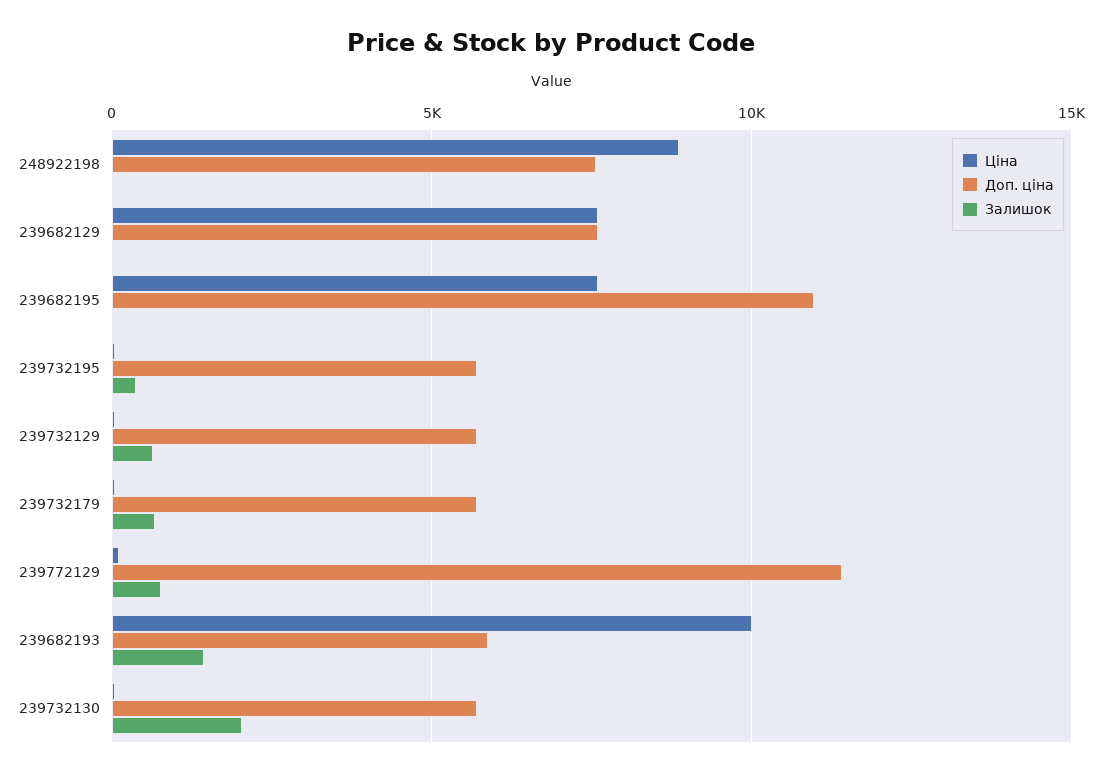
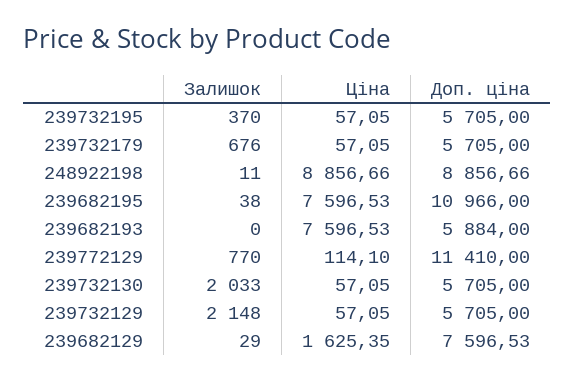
Доп. ціна, 248922198: 7500 -> 8856.66
Ціна, 239682129: 7500 -> 1625.35
Залишок, 239732129: 500 -> 2148
Ціна, 239682193: 10000 -> 7596.53
Залишок, 239682193: 1500 -> 0

